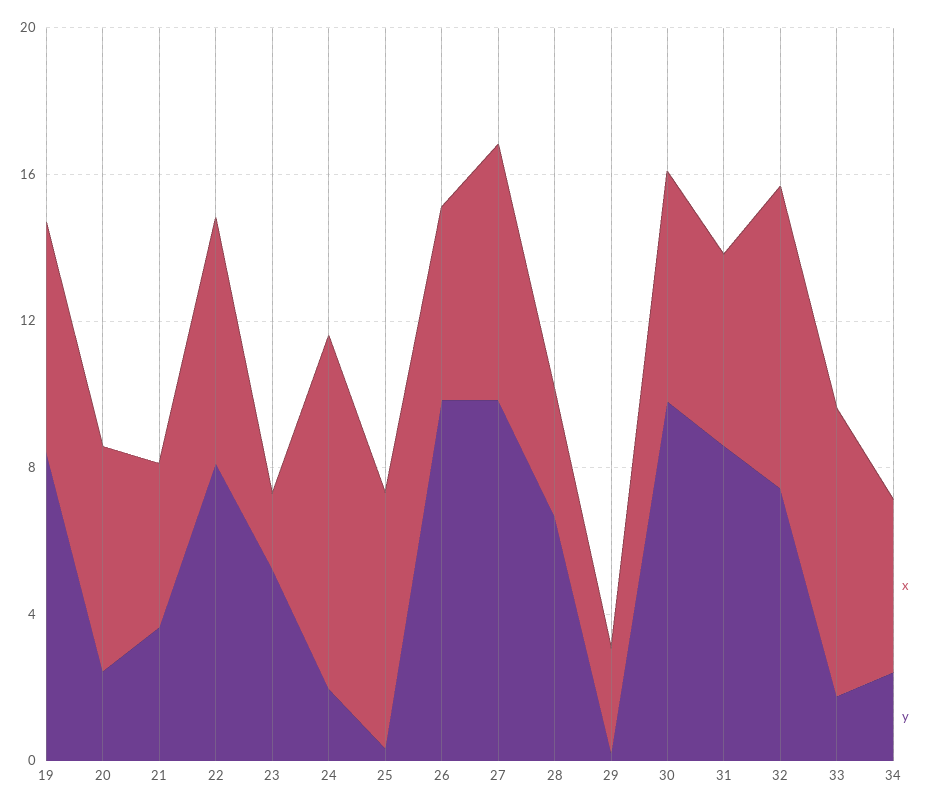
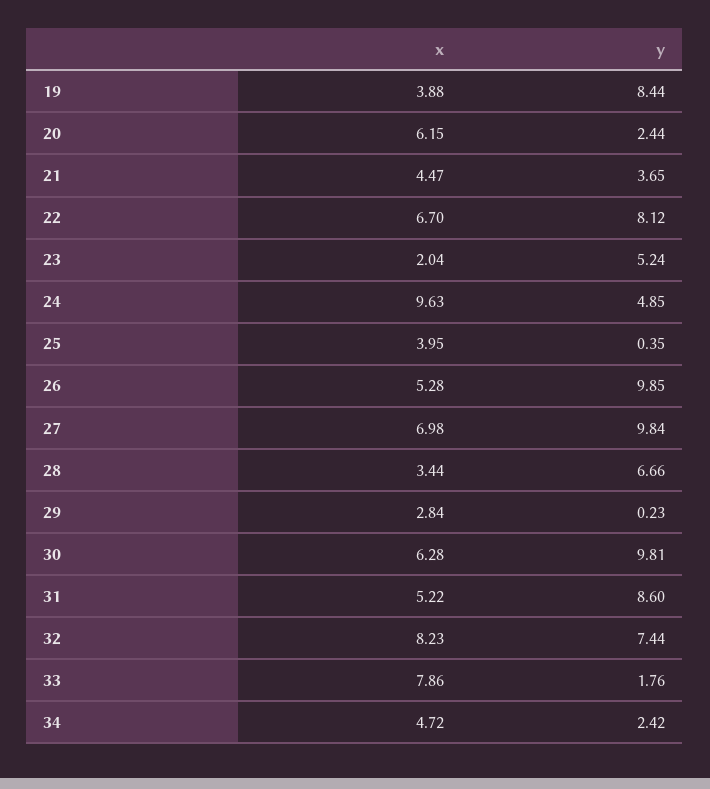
x, 19: 6 -> 3.88
y, 24: 2 -> 4.85
x, 25: 7 -> 3.95

